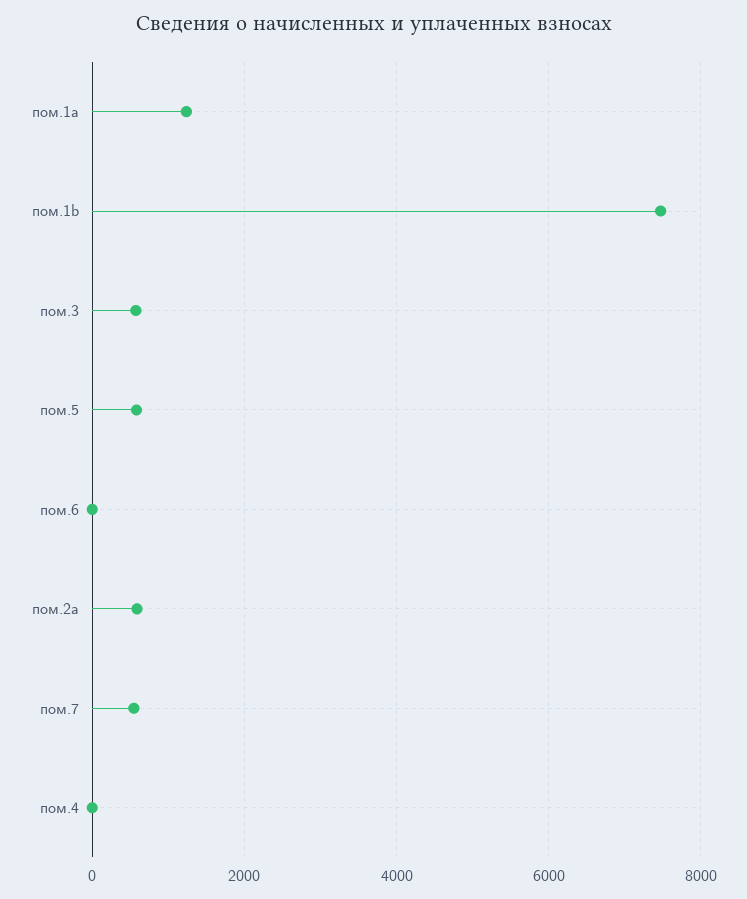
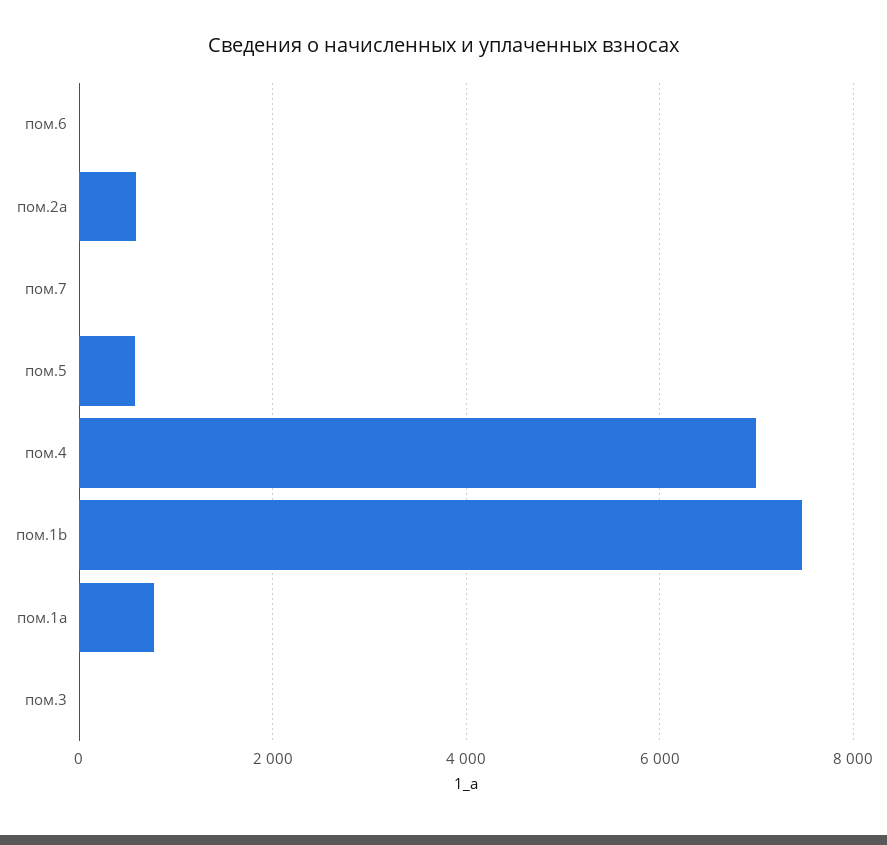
пом.1a: 1200 -> 800
пом.3: 600 -> 0
пом.7: 600 -> 0
пом.4: 0 -> 7000

